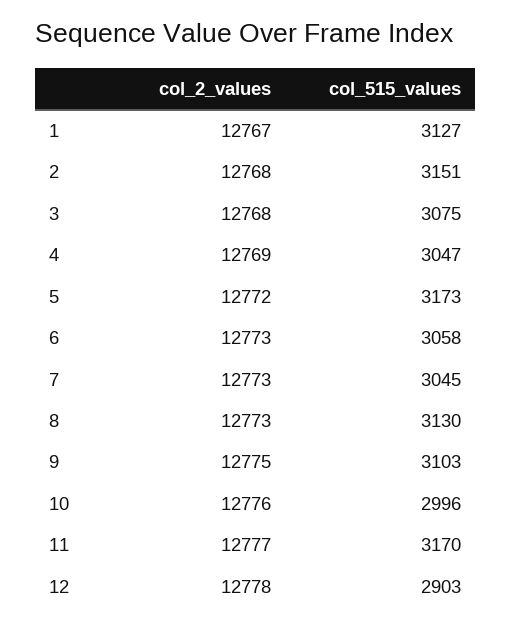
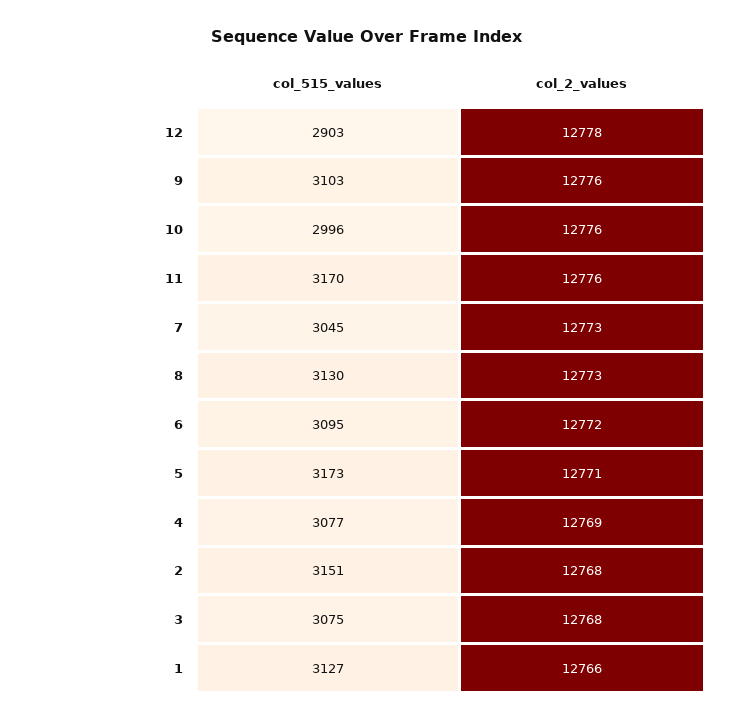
col_2_values, 1: 12767 -> 12766
col_515_values, 4: 3047 -> 3077
col_2_values, 5: 12772 -> 12771
col_2_values, 6: 12773 -> 12772
col_515_values, 6: 3058 -> 3095
col_2_values, 9: 12775 -> 12776
col_2_values, 11: 12777 -> 12776

